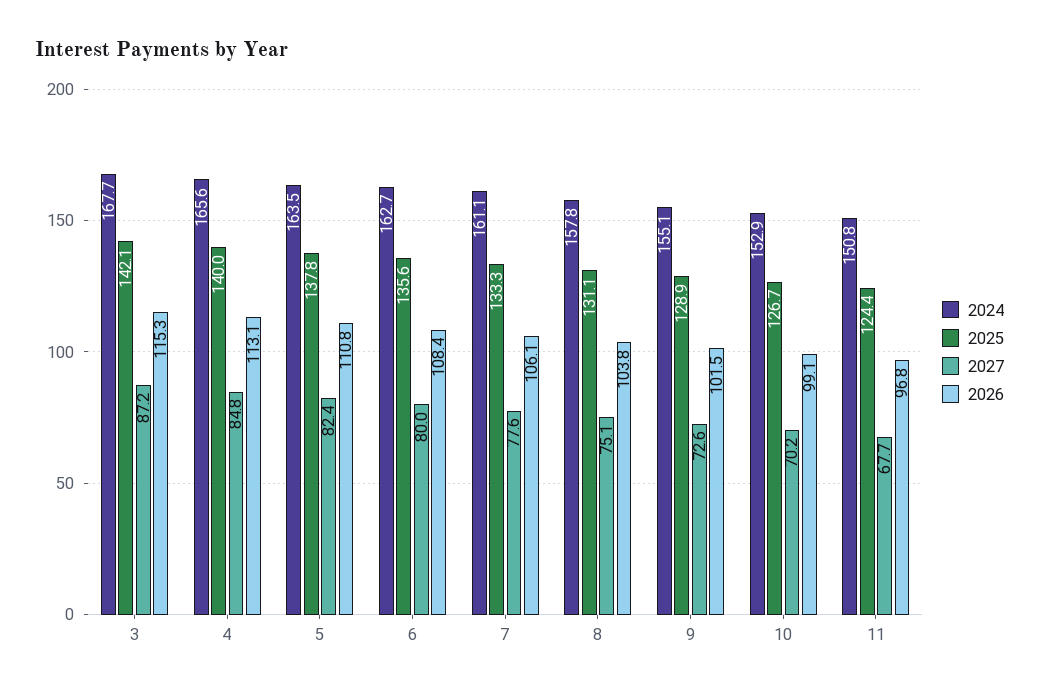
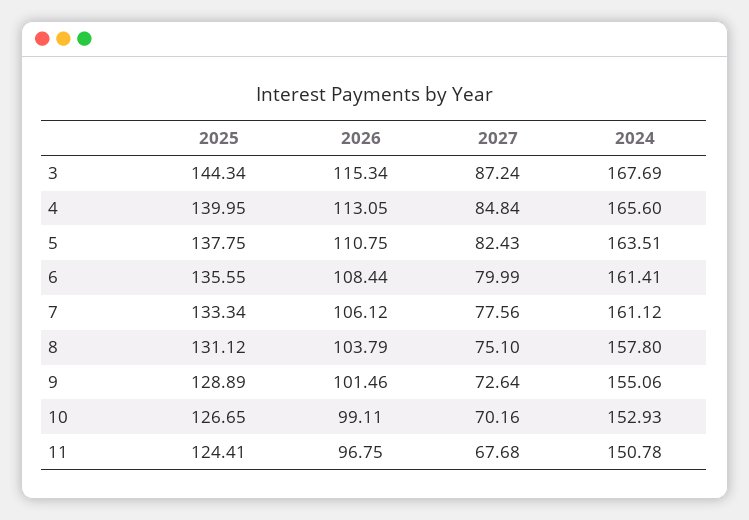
2025, 3: 142.1 -> 144.34
2024, 6: 162.7 -> 161.41

